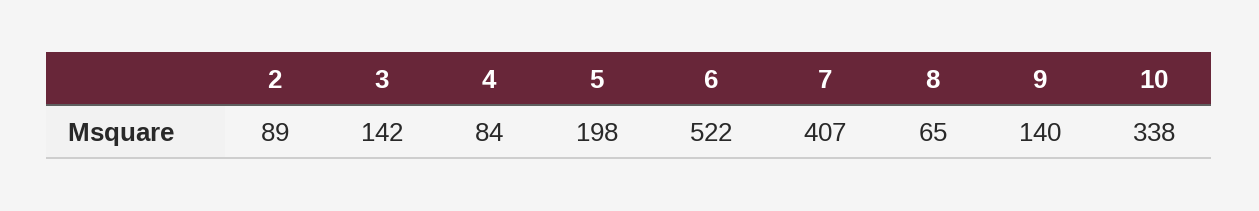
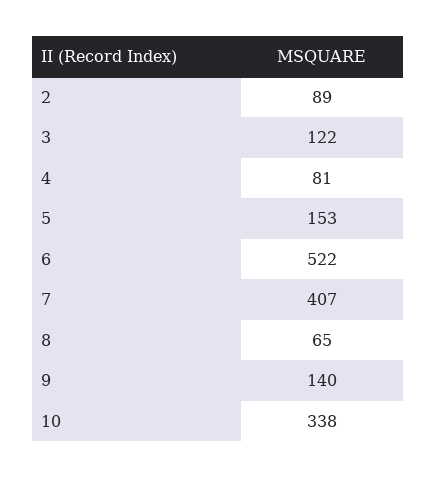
3: 142 -> 122
4: 84 -> 81
5: 198 -> 153

